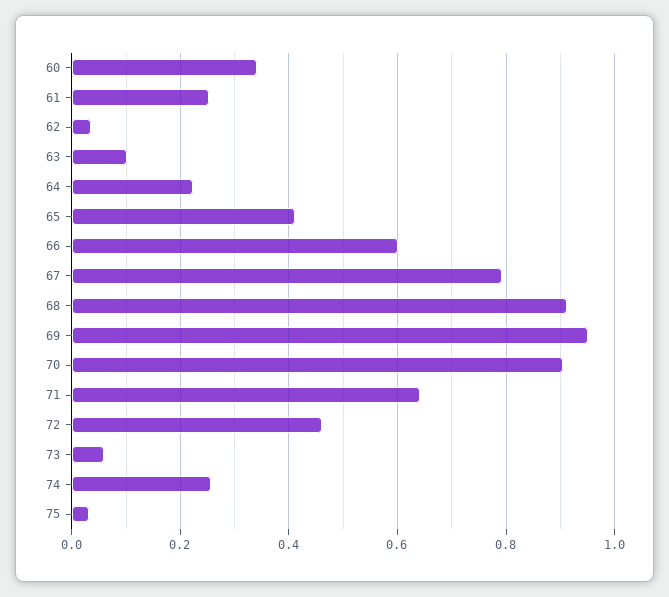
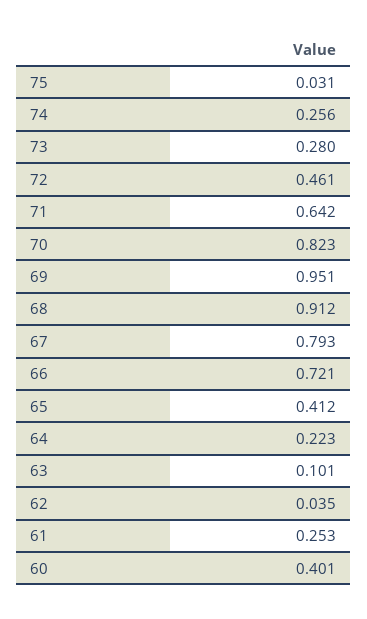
60: 0.34 -> 0.401
66: 0.6 -> 0.721
70: 0.9 -> 0.823
73: 0.06 -> 0.28

